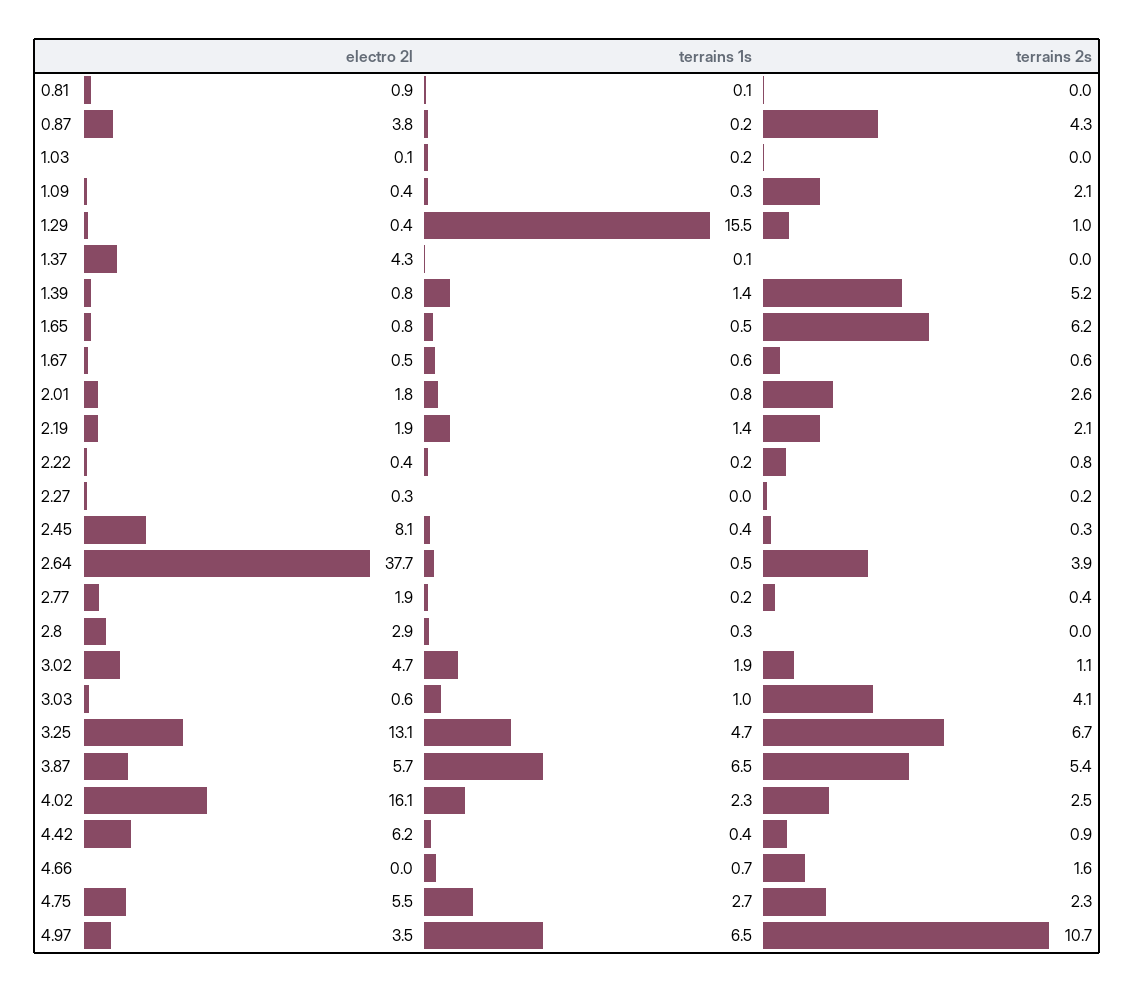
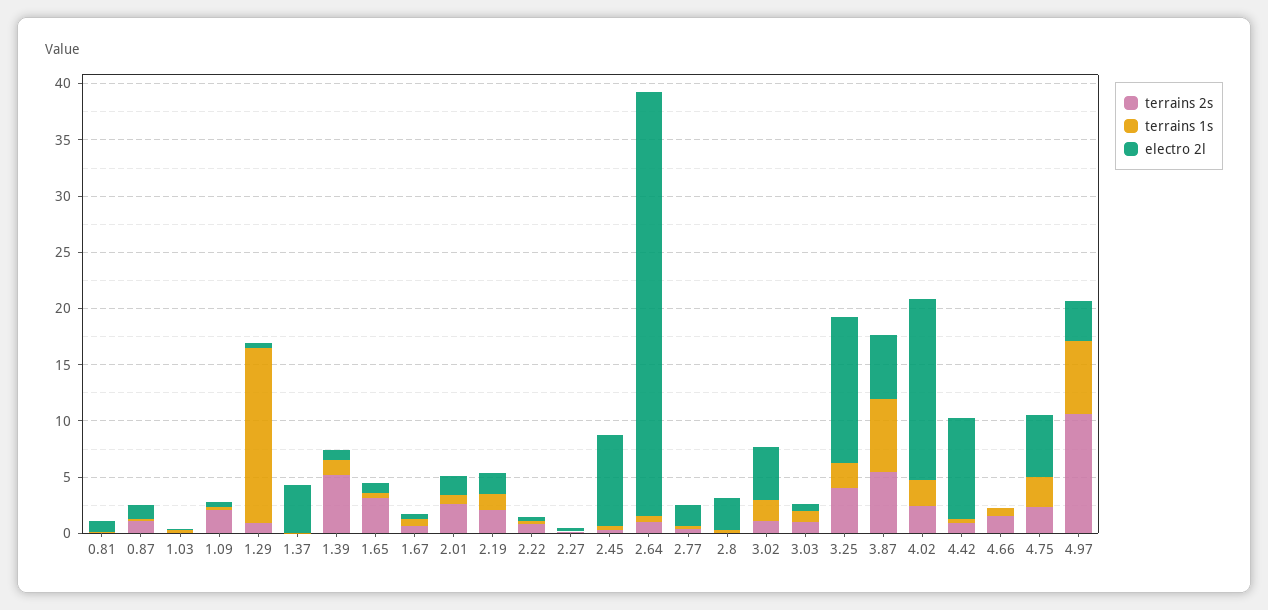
electro 2l, 0.87: 3.8 -> 1
terrains 2s, 0.87: 4.3 -> 1
terrains 2s, 1.65: 6.2 -> 3
terrains 2s, 2.64: 3.9 -> 1
terrains 2s, 3.03: 4.1 -> 1
terrains 1s, 3.25: 4.7 -> 2
terrains 2s, 3.25: 6.7 -> 4
electro 2l, 4.42: 6.2 -> 9

